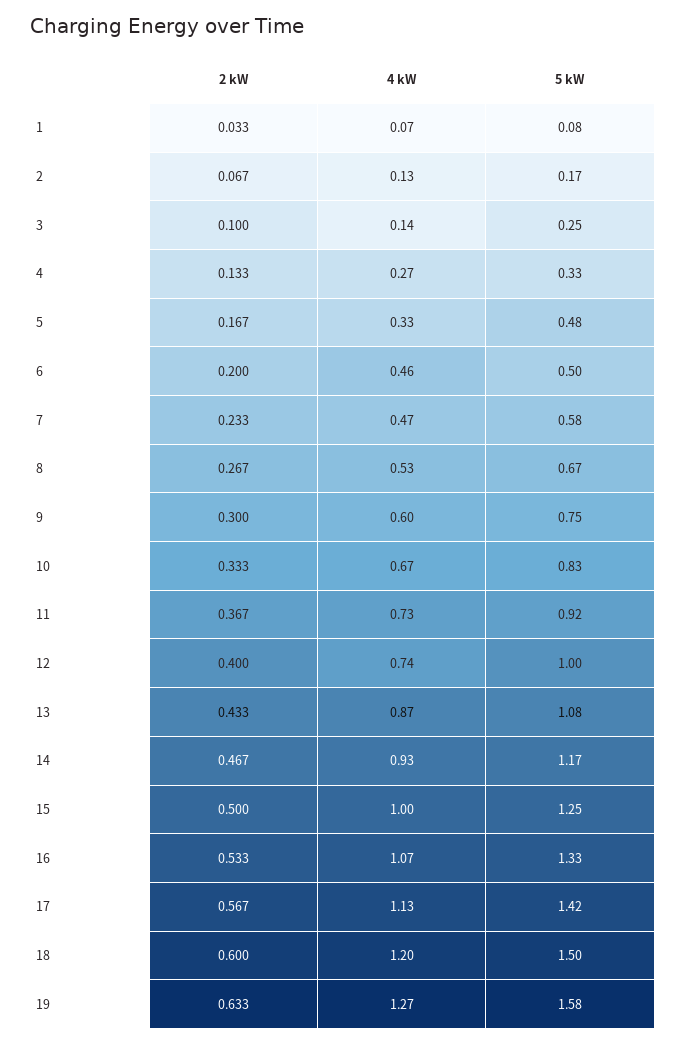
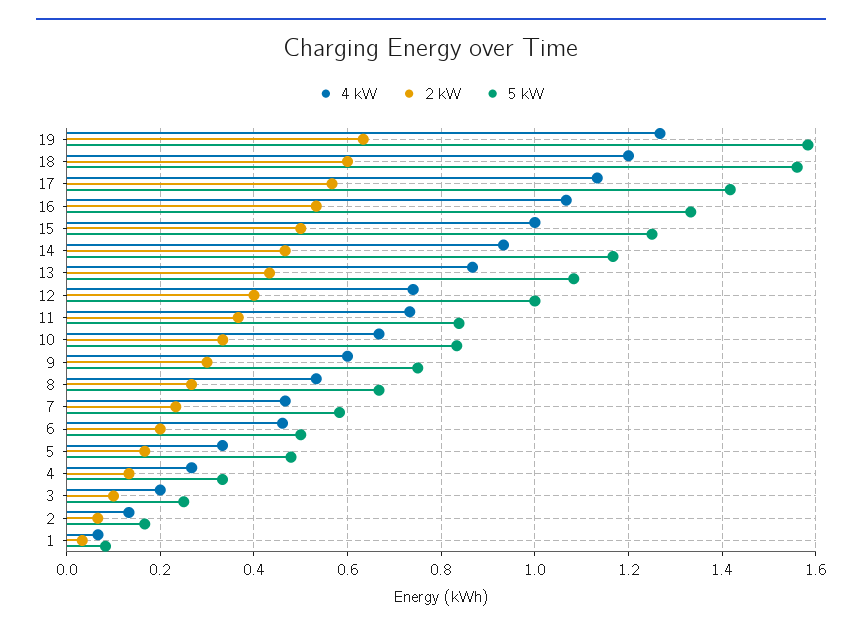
4 kW, 3: 0.14 -> 0.2
5 kW, 11: 0.92 -> 0.84
5 kW, 18: 1.5 -> 1.56

